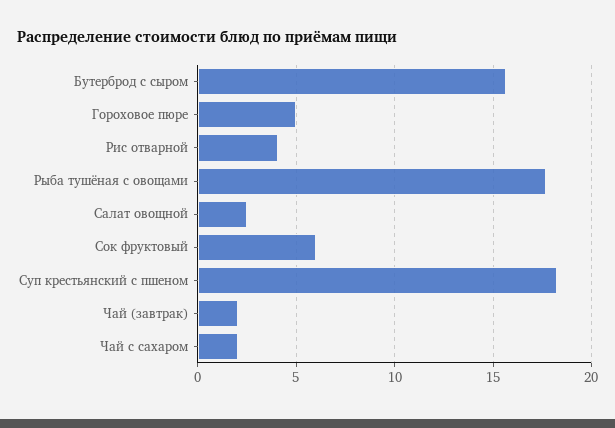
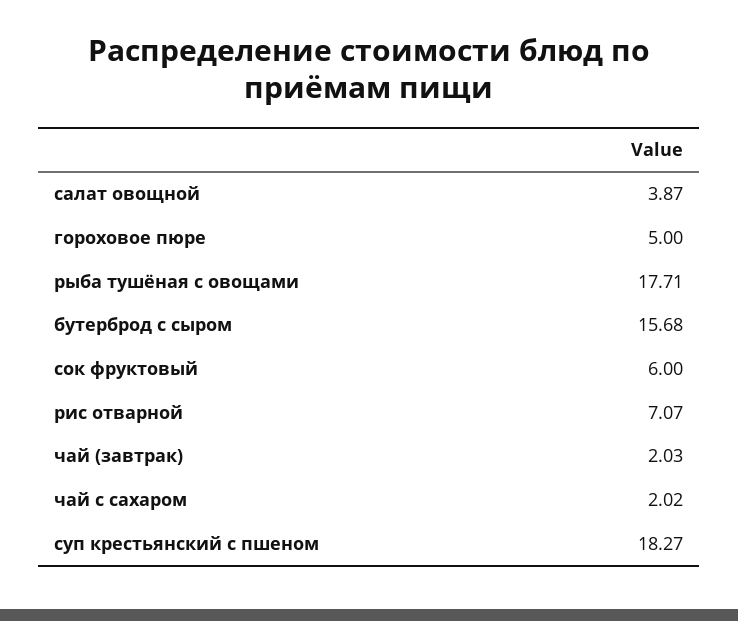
Рис отварной: 4 -> 7.07
Салат овощной: 2.5 -> 3.87

